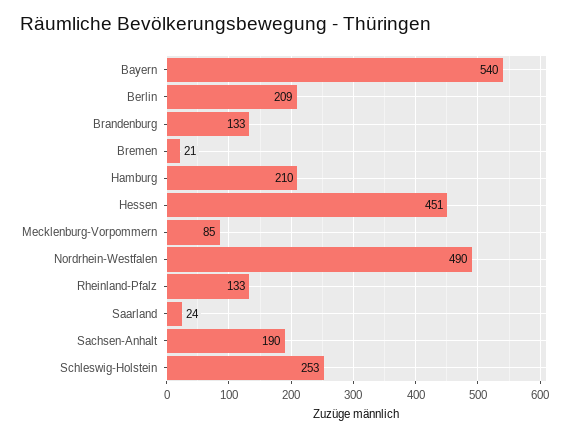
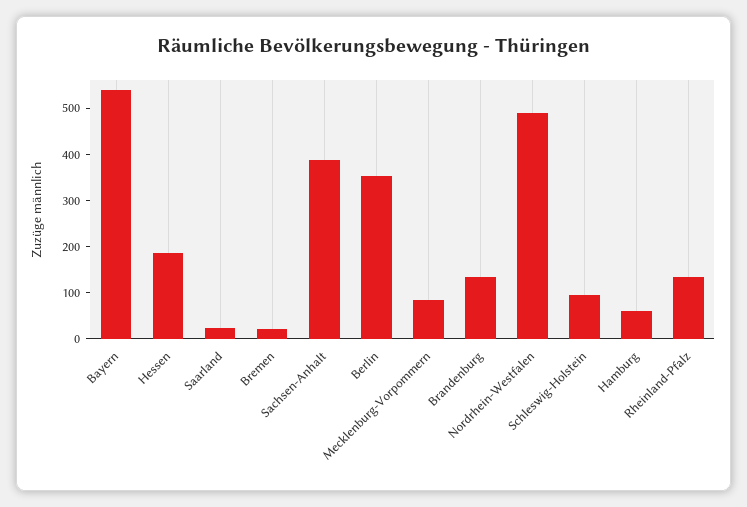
Berlin: 209 -> 360
Hamburg: 210 -> 60
Hessen: 451 -> 180
Sachsen-Anhalt: 190 -> 380
Schleswig-Holstein: 253 -> 100

